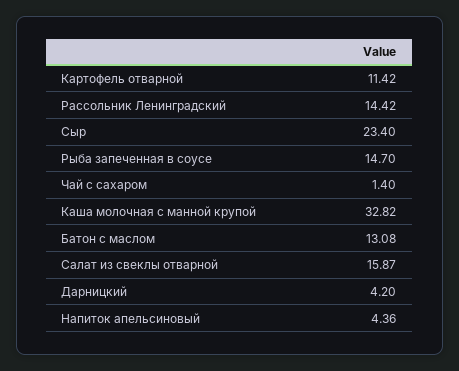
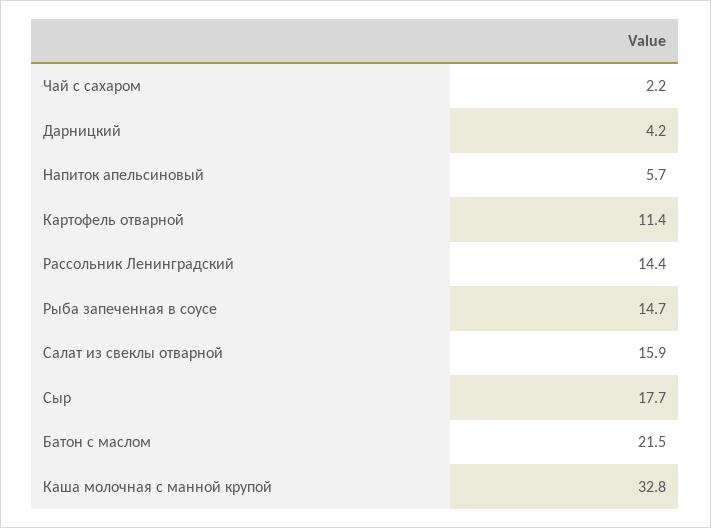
Сыр: 23.4 -> 17.7
Чай с сахаром: 1.4 -> 2.2
Батон с маслом: 13.08 -> 21.5
Напиток апельсиновый: 4.36 -> 5.7

